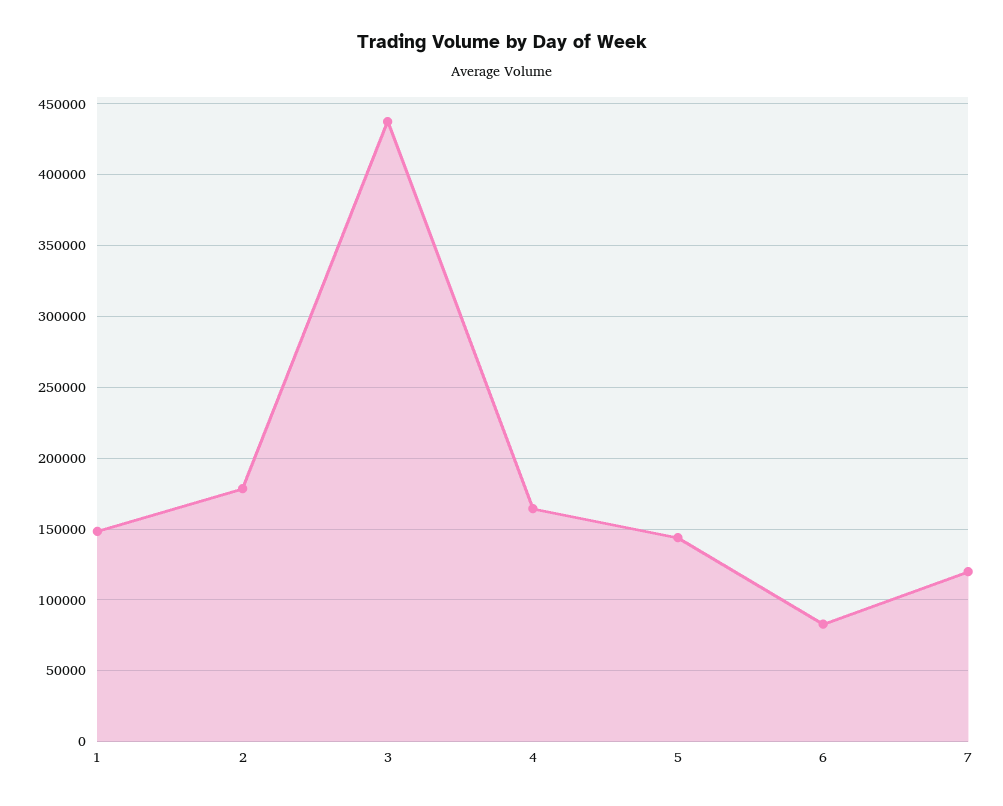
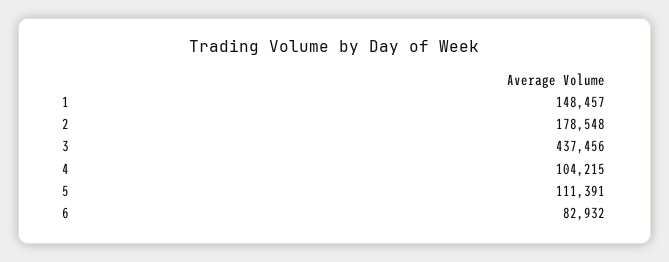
4: 165000 -> 104215
5: 145000 -> 111391
7: 120000 -> none

